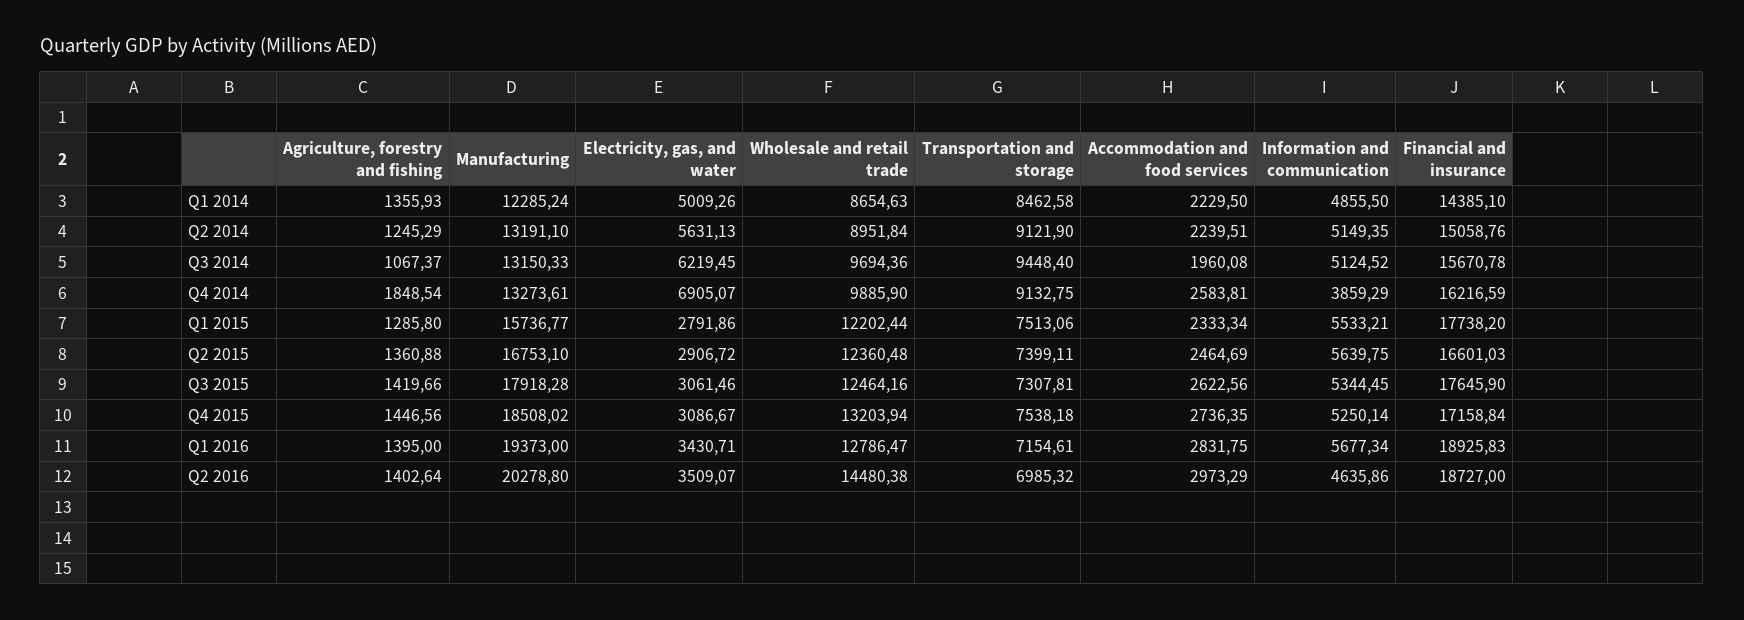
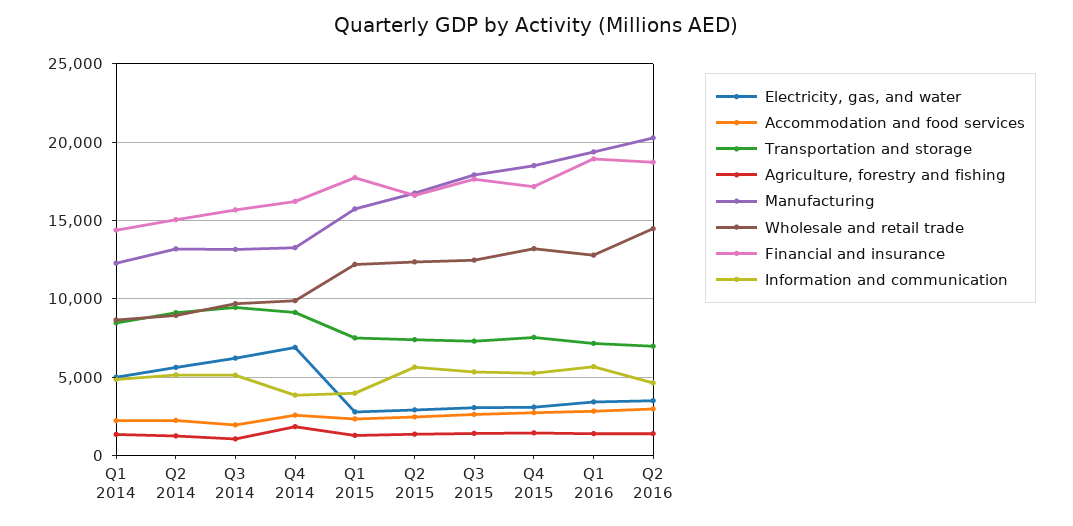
Information and communication, Q1 2015: 5533.21 -> 4000

